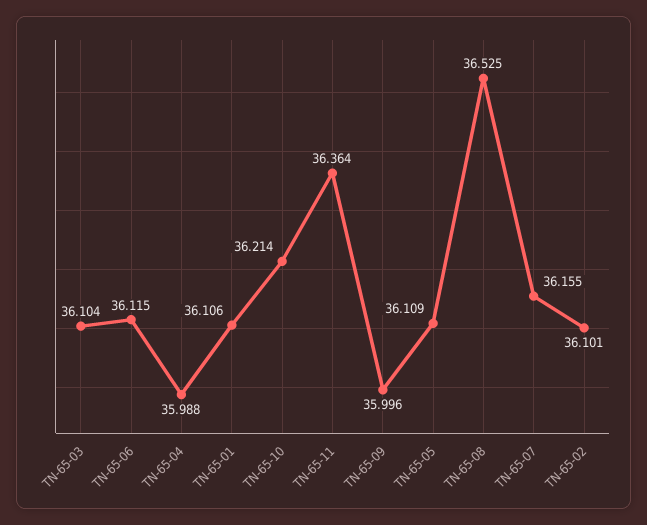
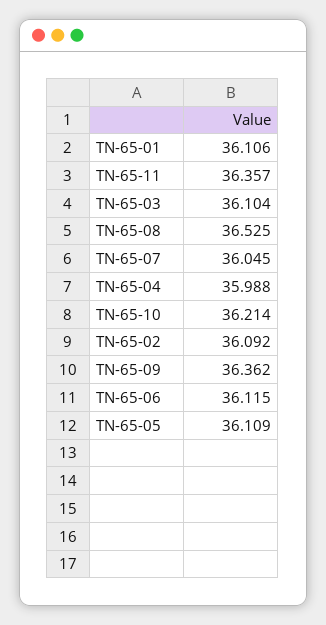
TN-65-11: 36.364 -> 36.357
TN-65-09: 35.996 -> 36.362
TN-65-07: 36.155 -> 36.045
TN-65-02: 36.101 -> 36.092

